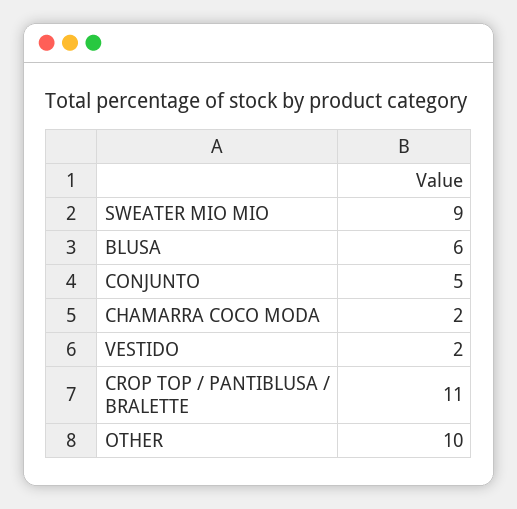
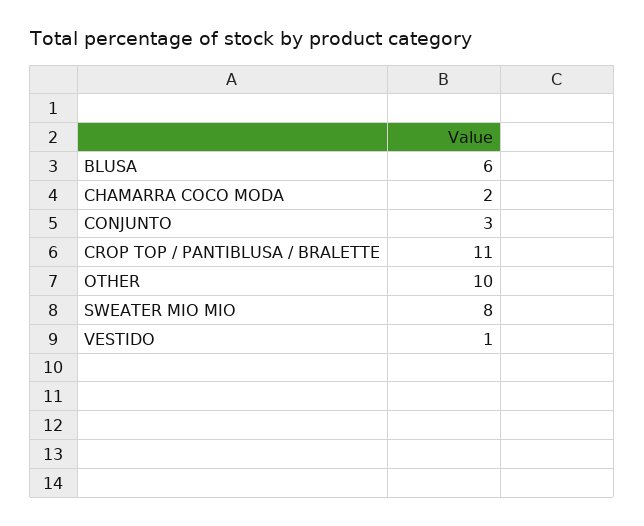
SWEATER MIO MIO: 9 -> 8
CONJUNTO: 5 -> 3
VESTIDO: 2 -> 1

